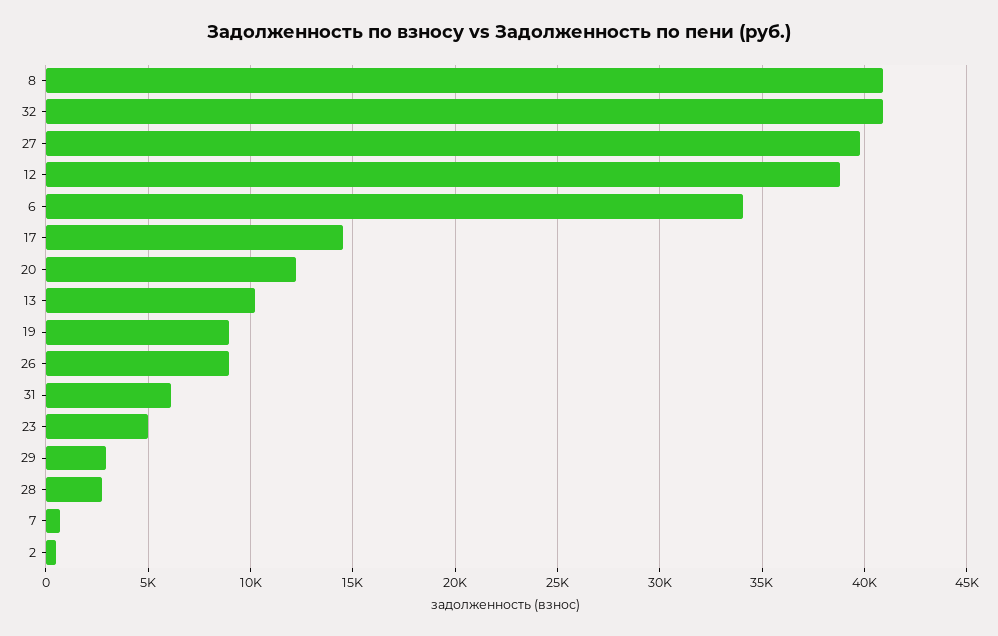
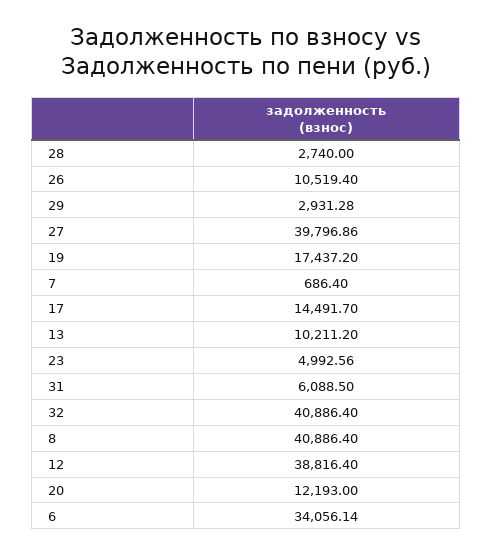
19: 9000 -> 17437.2
26: 9000 -> 10519.4
2: 500 -> none

